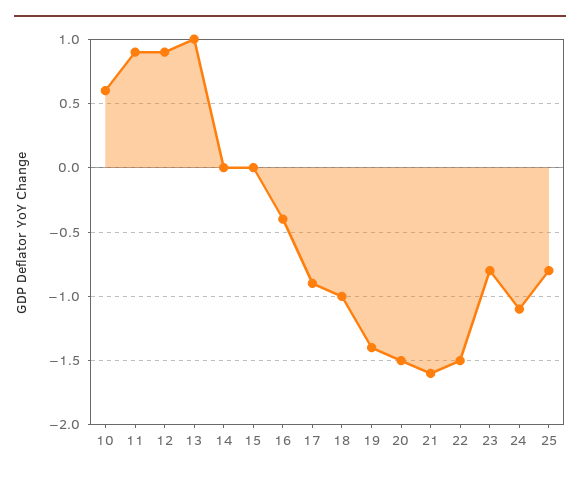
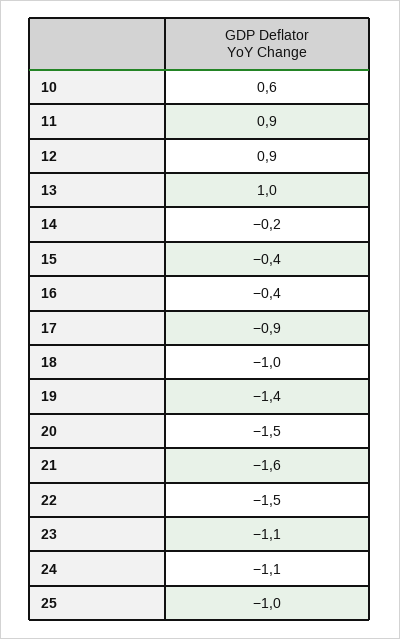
14: 0 -> -0.2
15: 0 -> -0.4
23: -0.8 -> -1.1
25: -0.8 -> -1

